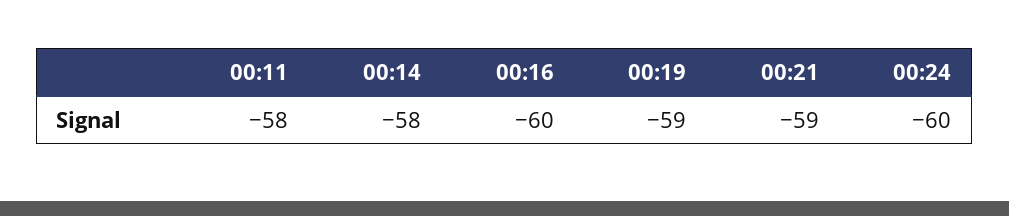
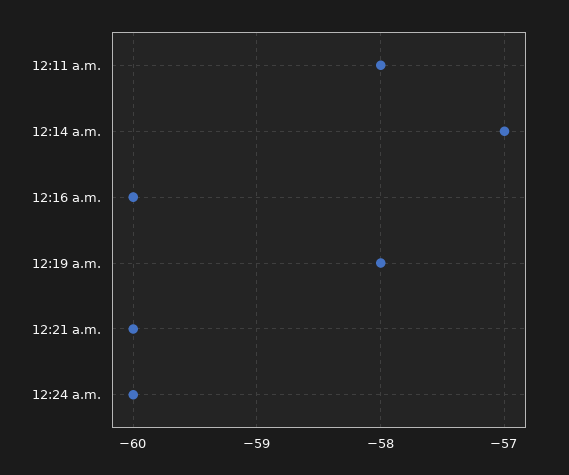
00:14: -58 -> -57
00:19: -59 -> -58
00:21: -59 -> -60

